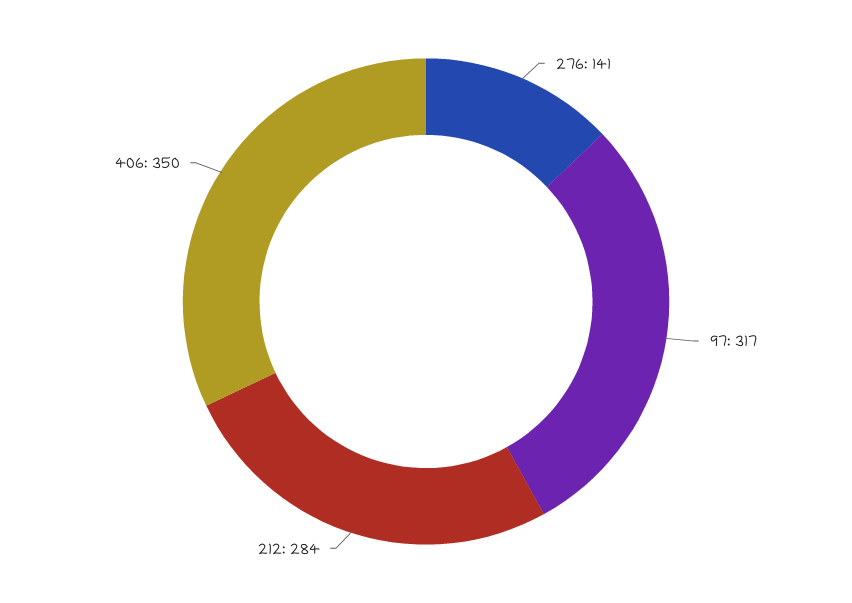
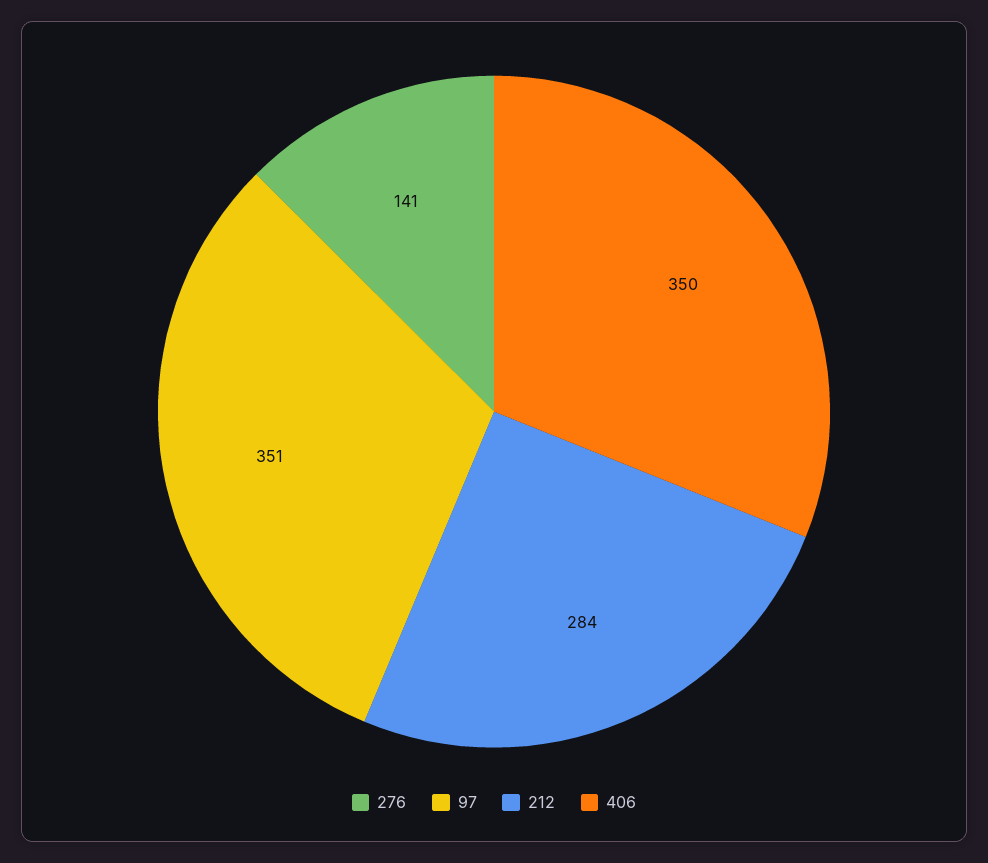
97: 317 -> 351

